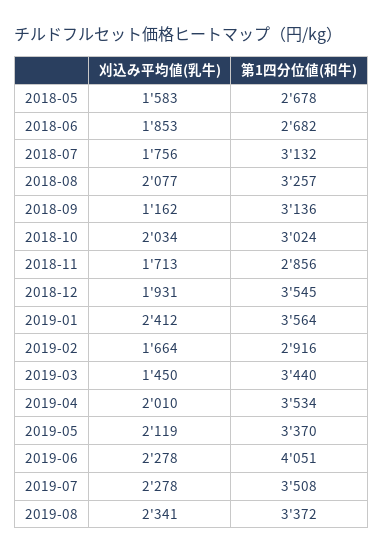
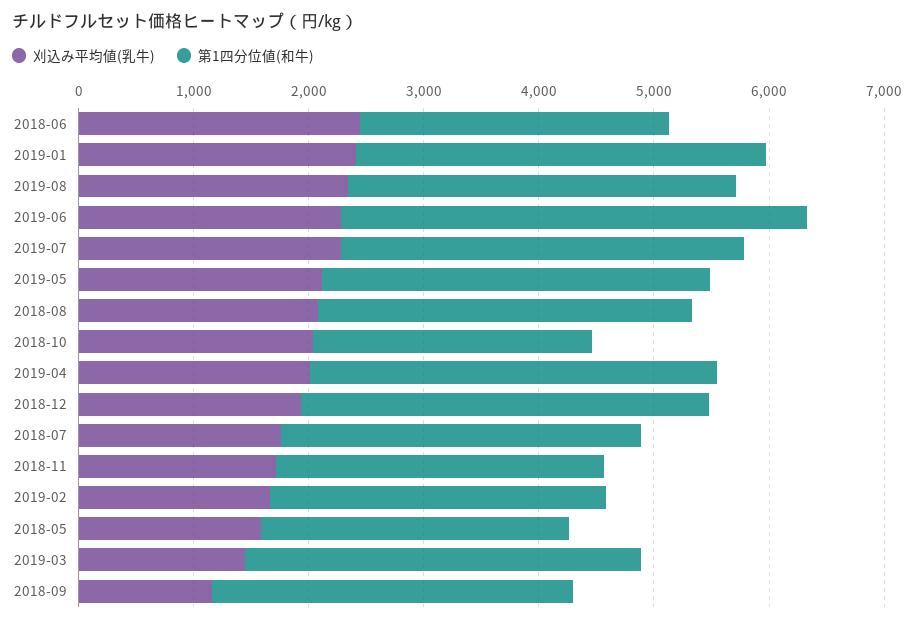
刈込み平均値(乳牛), 2018-06: 1853 -> 2400
第1四分位値(和牛), 2018-10: 3024 -> 2400

